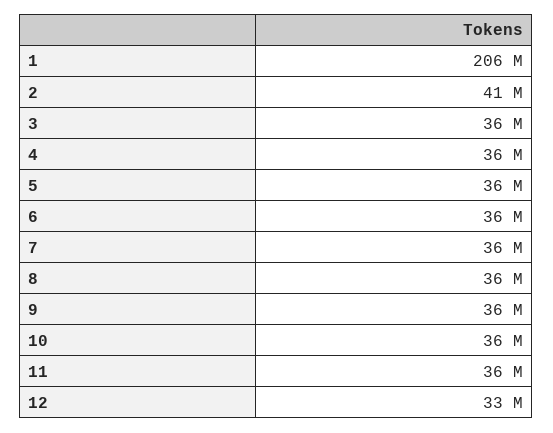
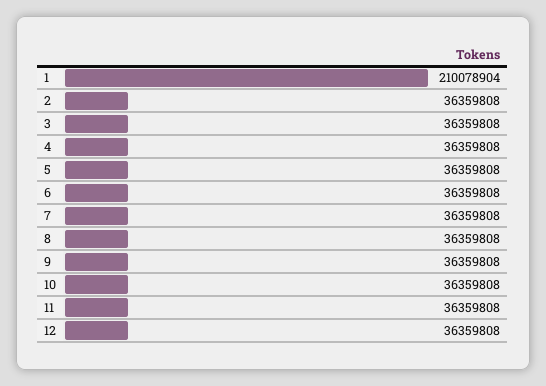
1: 206000000 -> 210078904
2: 41000000 -> 36359808
12: 33000000 -> 36359808

